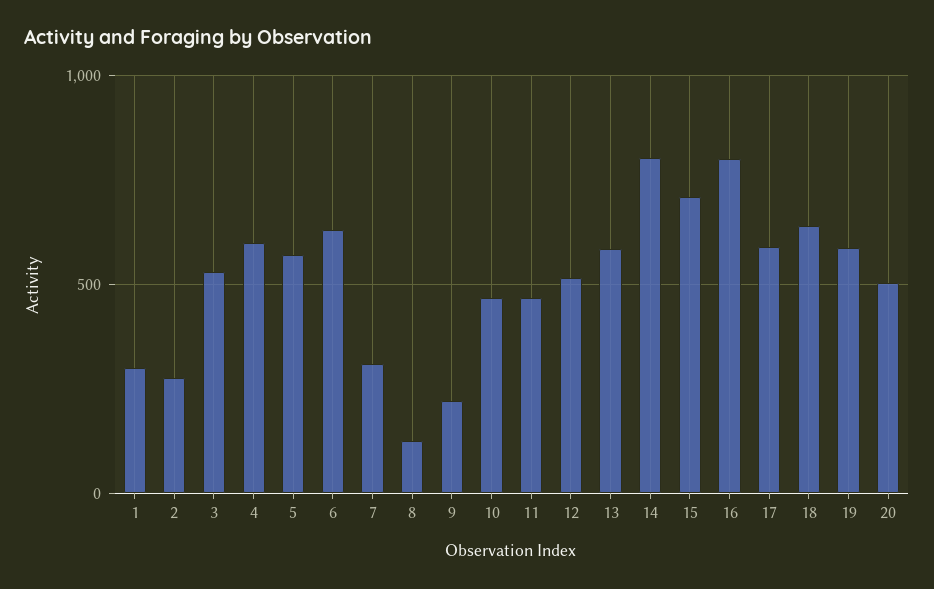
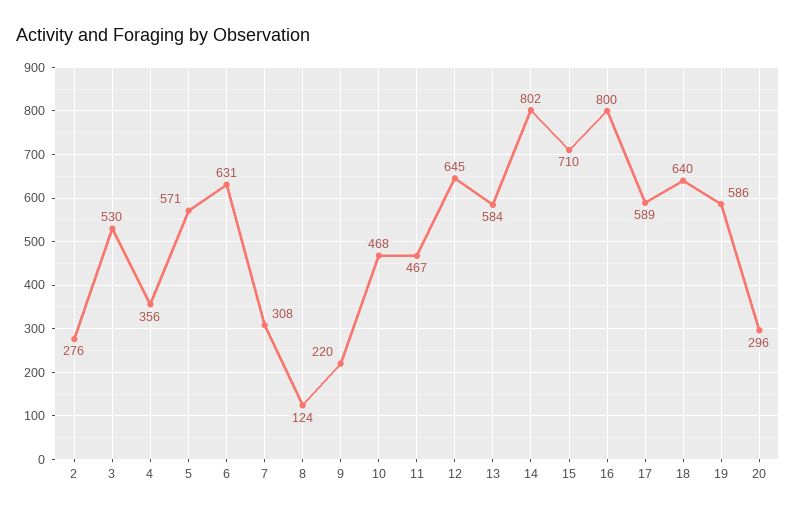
1: 300 -> none
4: 600 -> 356
12: 500 -> 645
20: 500 -> 296

